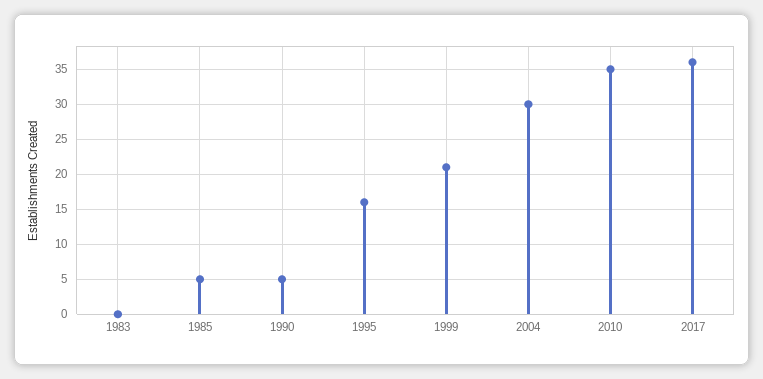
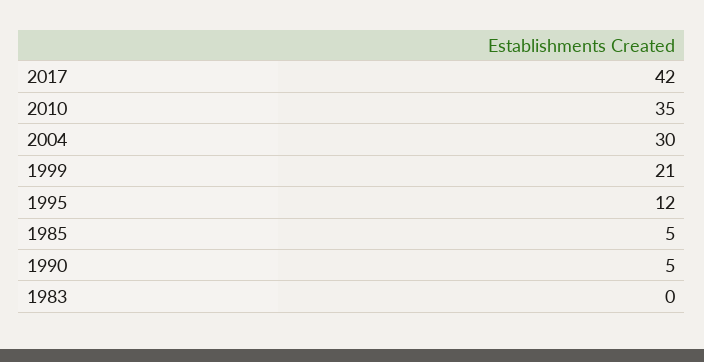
1995: 16 -> 12
2017: 36 -> 42

